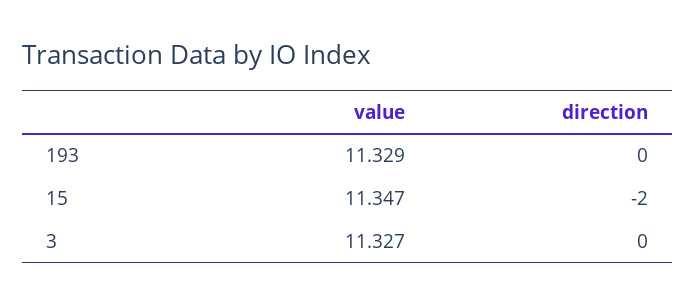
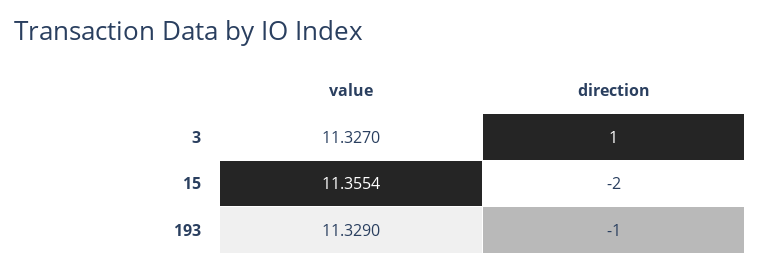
direction, 193: 0 -> -1
value, 15: 11.347 -> 11.3554
direction, 3: 0 -> 1

